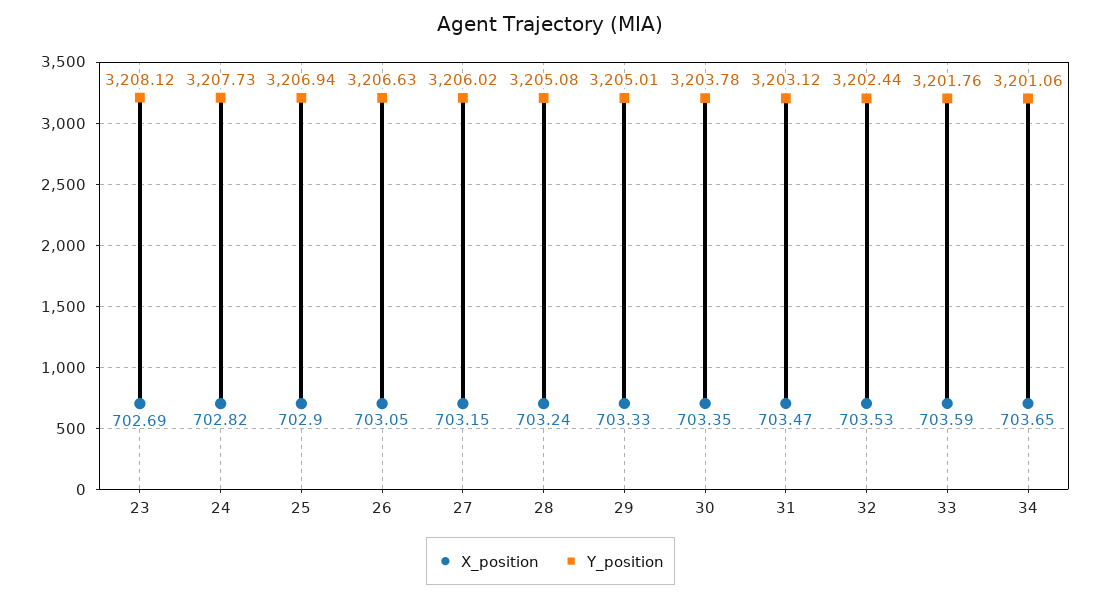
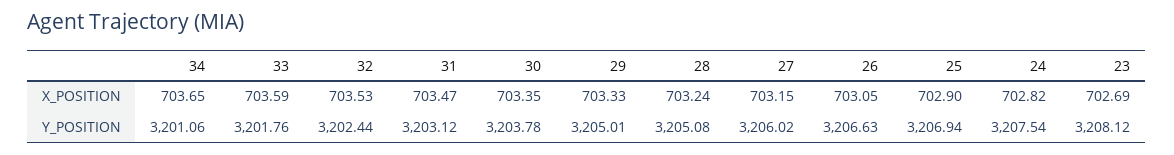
Y_position, 24: 3207.73 -> 3207.54

